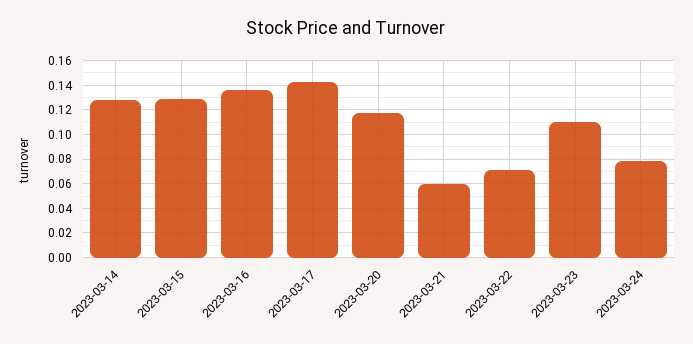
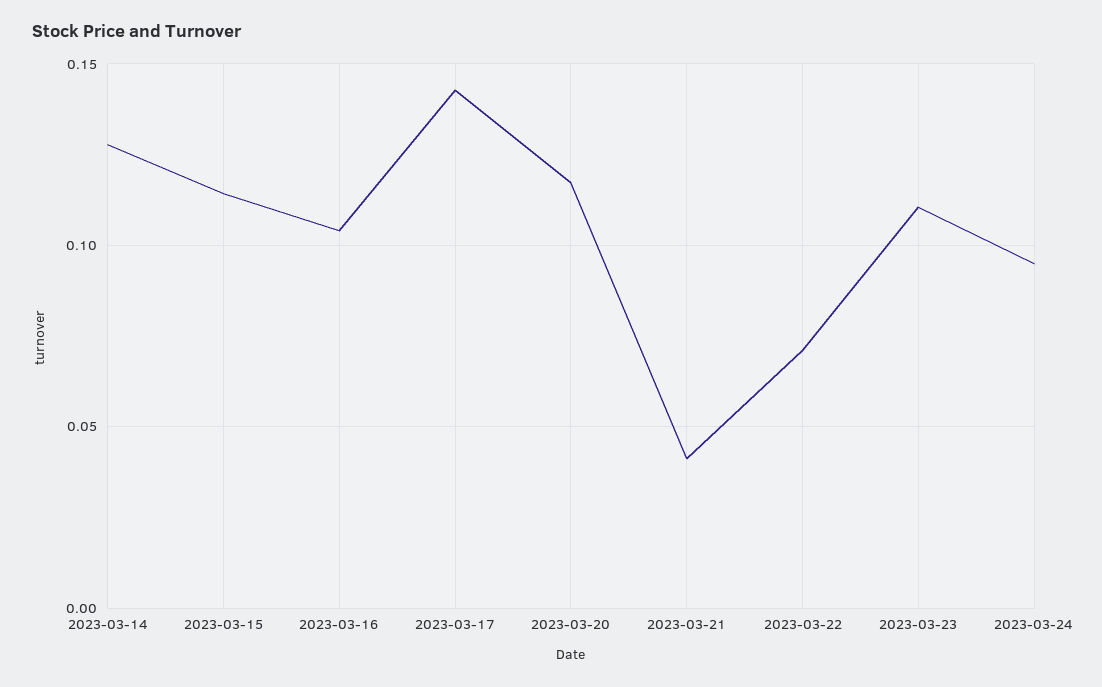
2023-03-15: 0.13 -> 0.115
2023-03-16: 0.135 -> 0.105
2023-03-21: 0.06 -> 0.04
2023-03-24: 0.08 -> 0.095

